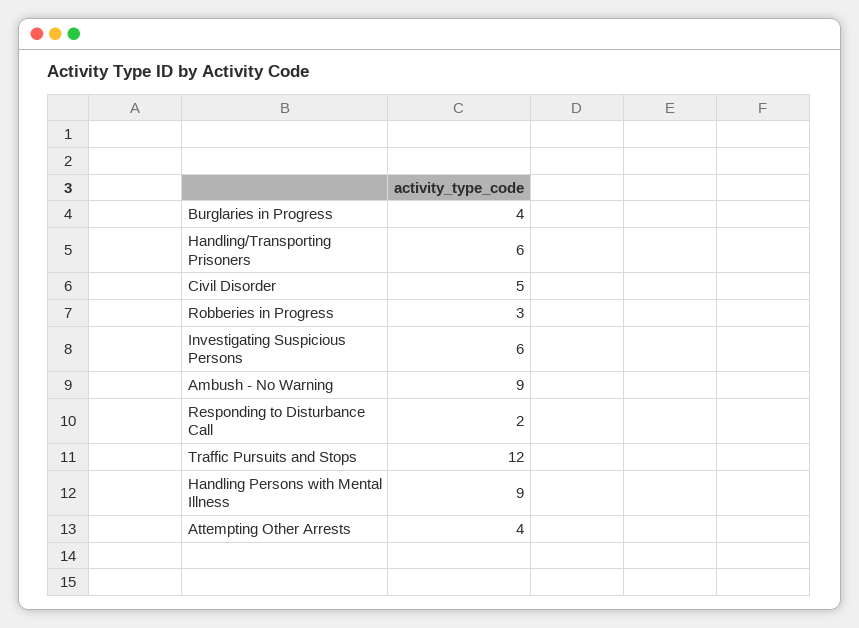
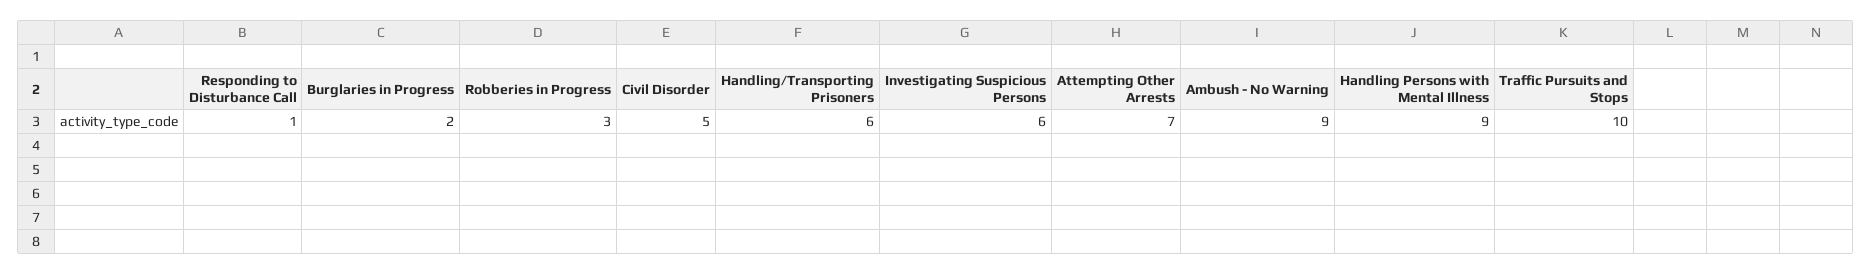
Burglaries in Progress: 4 -> 2
Responding to Disturbance Call: 2 -> 1
Traffic Pursuits and Stops: 12 -> 10
Attempting Other Arrests: 4 -> 7

